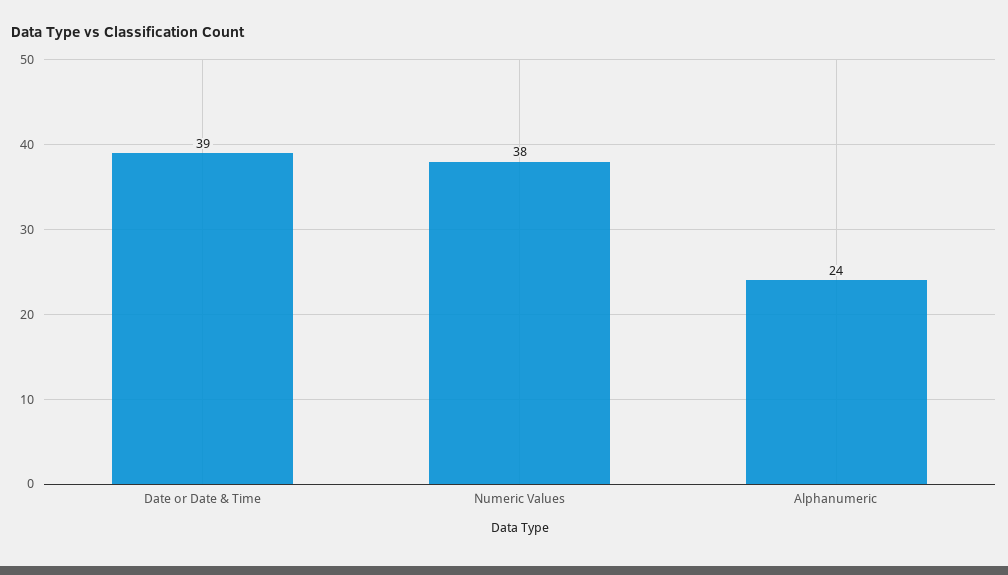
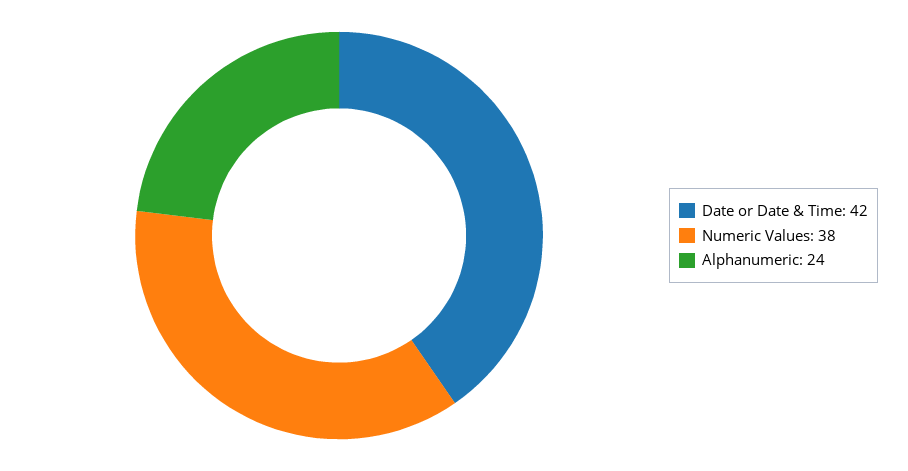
Date or Date & Time: 39 -> 42

